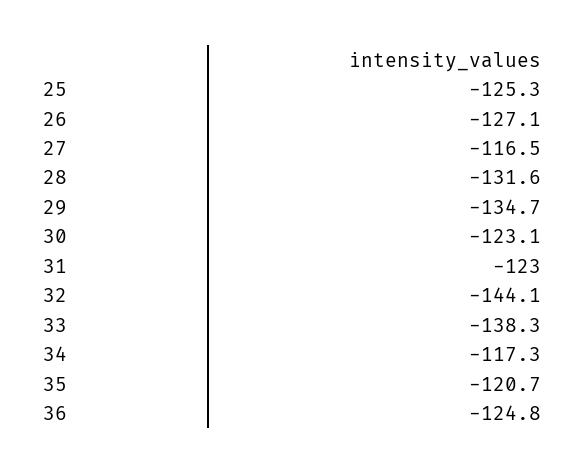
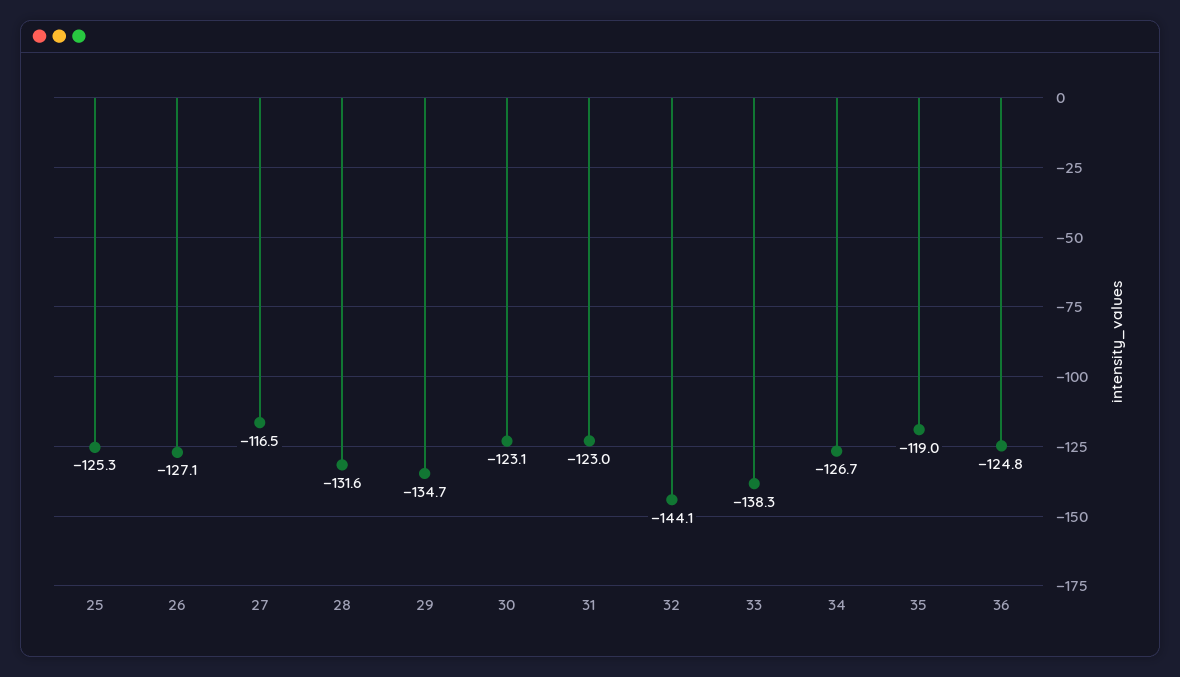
34: -117.3 -> -126.7
35: -120.7 -> -119

